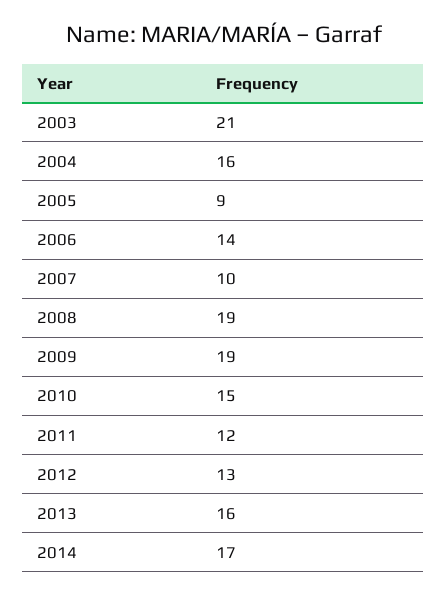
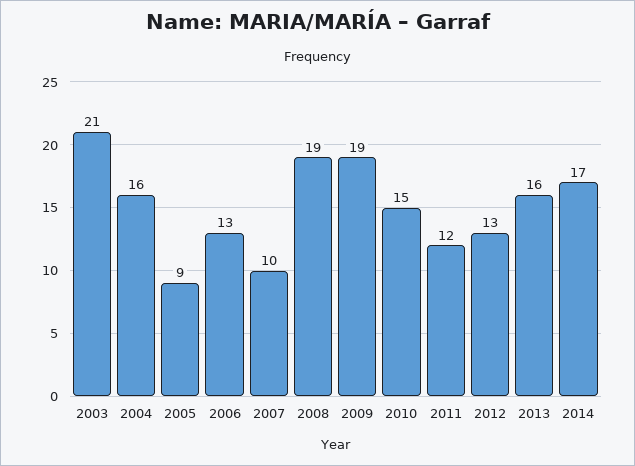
2006: 14 -> 13

